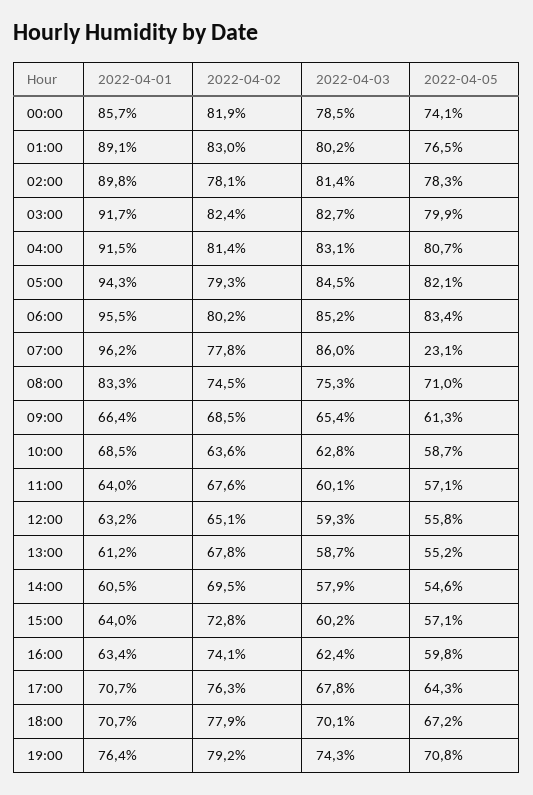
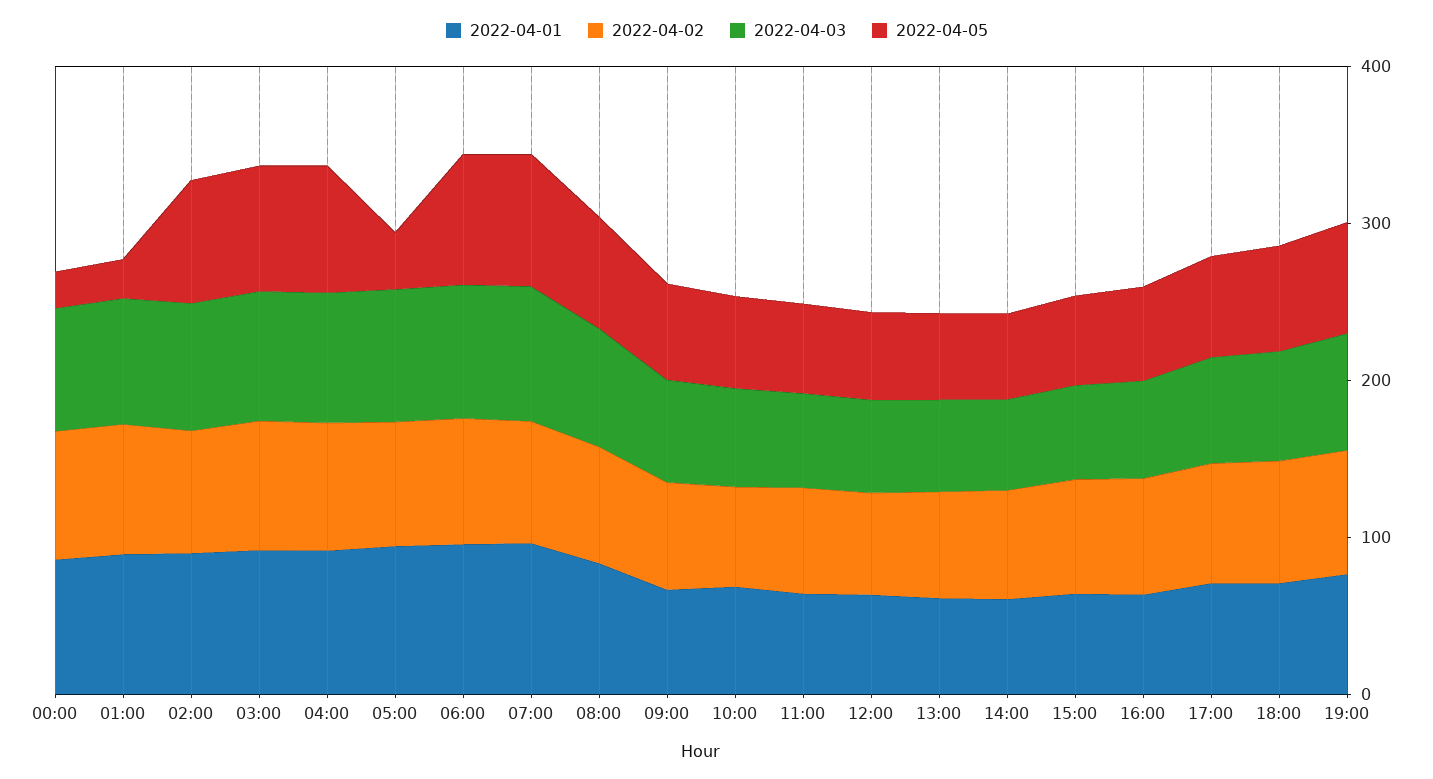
2022-04-05, 00:00: 74.1 -> 20
2022-04-05, 01:00: 76.5 -> 20
2022-04-05, 05:00: 82.1 -> 40
2022-04-05, 07:00: 23.1 -> 80

